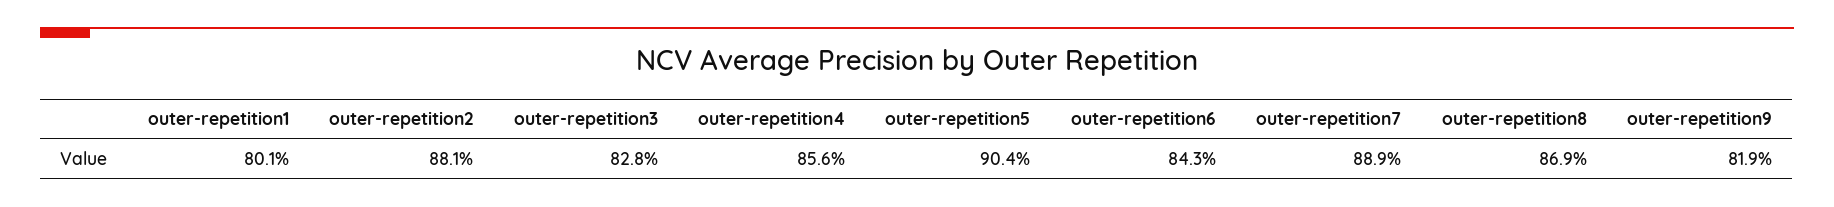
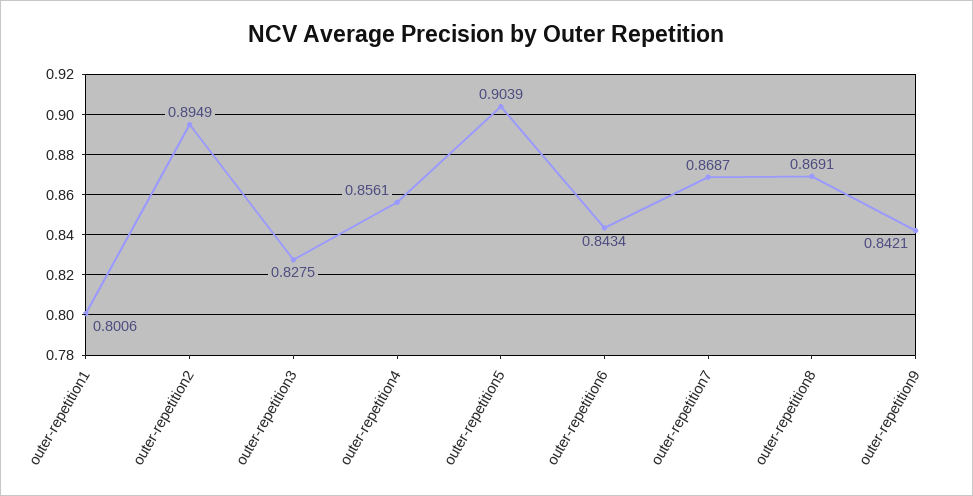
outer-repetition2: 0.881 -> 0.8949
outer-repetition7: 0.889 -> 0.8687
outer-repetition9: 0.819 -> 0.8421

